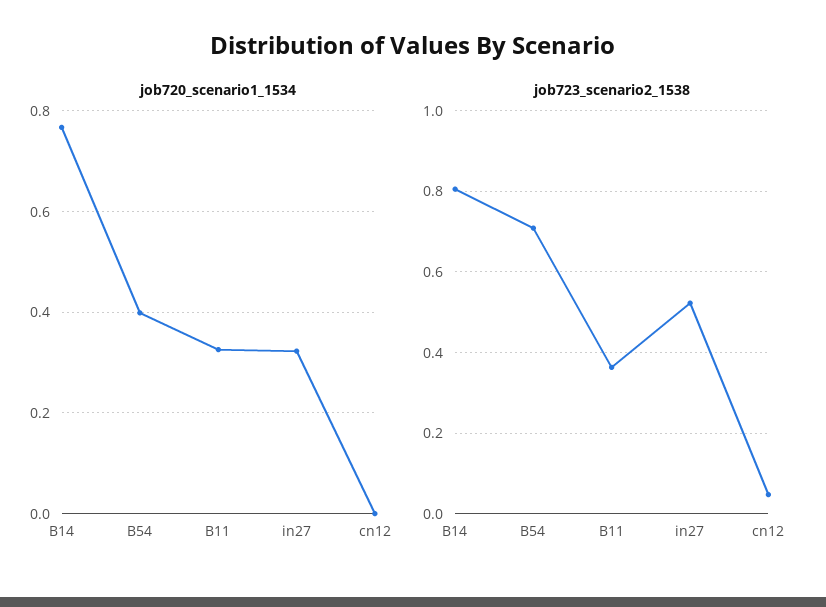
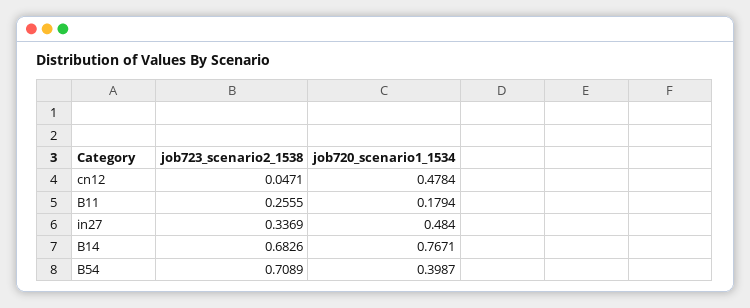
job720_scenario1_1534, B11: 0.32 -> 0.1794
job720_scenario1_1534, in27: 0.32 -> 0.484
job720_scenario1_1534, cn12: 0 -> 0.4784
job723_scenario2_1538, B14: 0.8 -> 0.6826
job723_scenario2_1538, B11: 0.36 -> 0.2555
job723_scenario2_1538, in27: 0.52 -> 0.3369

